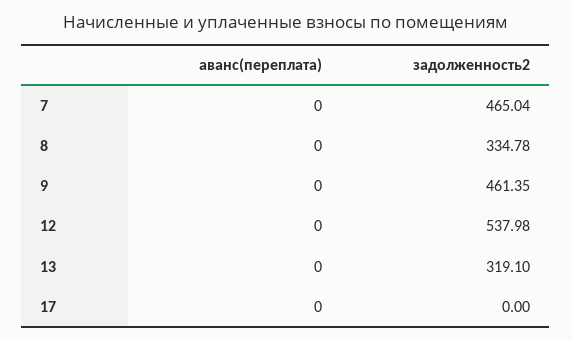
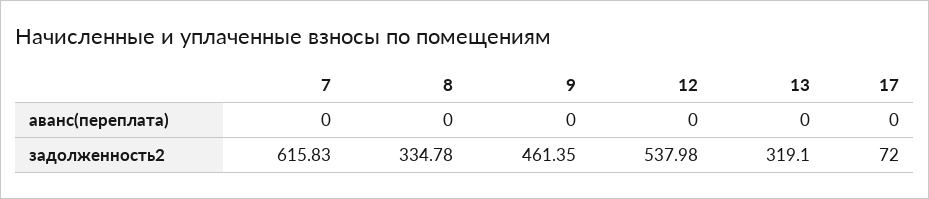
задолженность2, 7: 465.04 -> 615.83
задолженность2, 17: 0 -> 72

